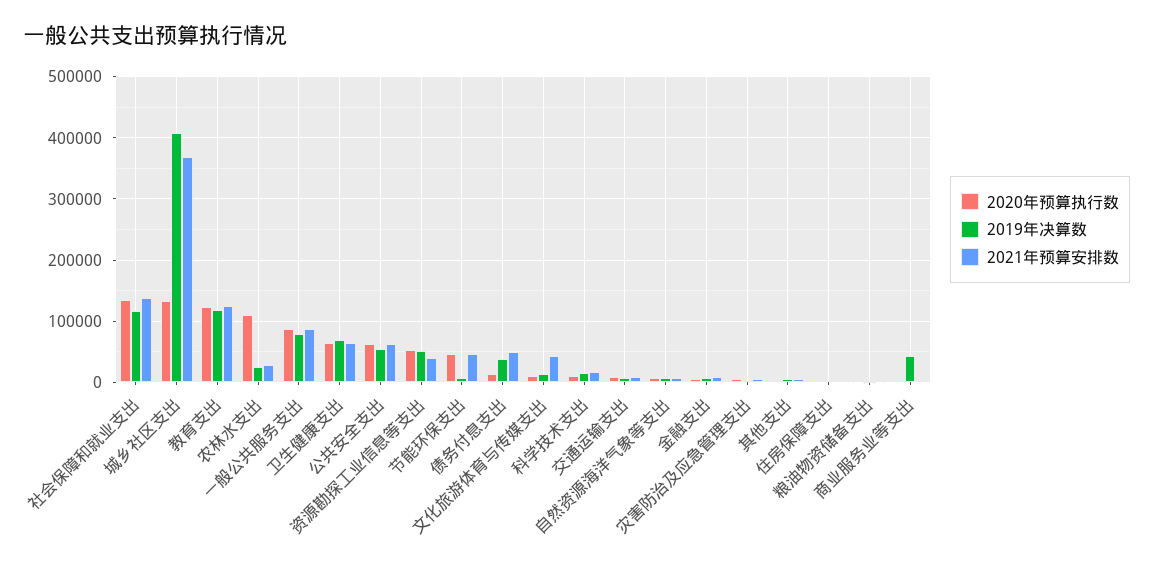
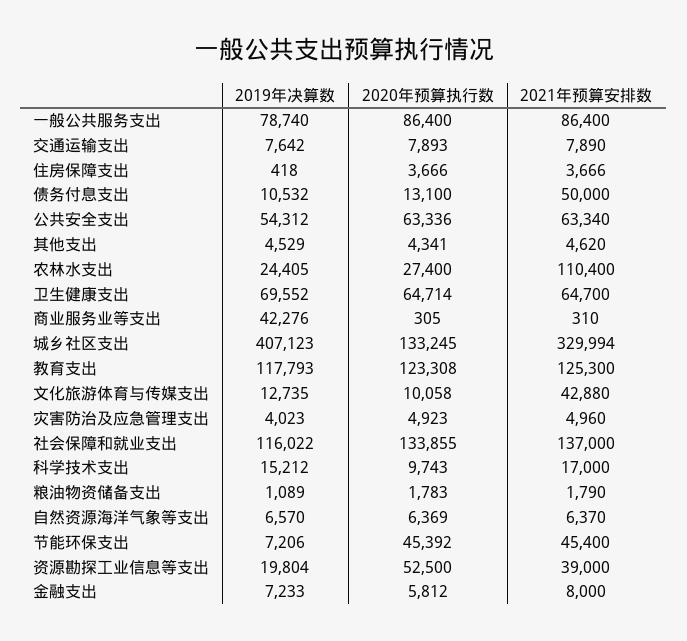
2021年预算安排数, 城乡社区支出: 370000 -> 329994
2020年预算执行数, 农林水支出: 110000 -> 27400
2021年预算安排数, 农林水支出: 30000 -> 110400
2019年决算数, 资源勘探工业信息等支出: 50000 -> 19804
2019年决算数, 债务付息支出: 40000 -> 10532

